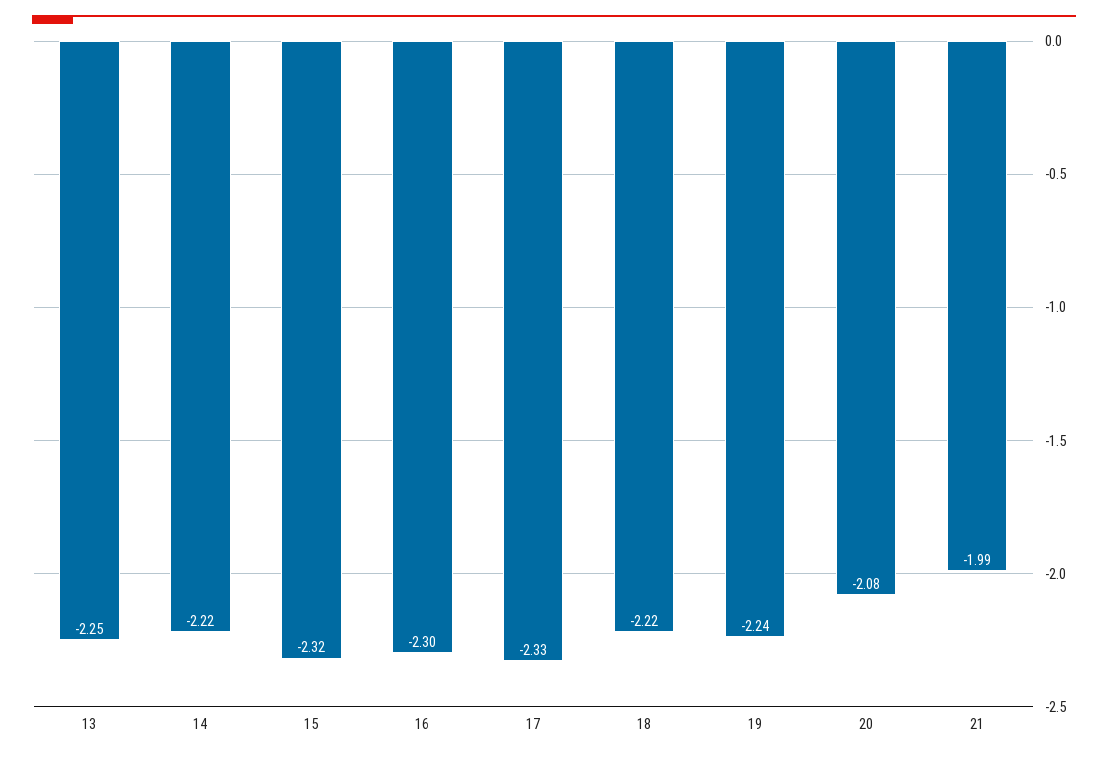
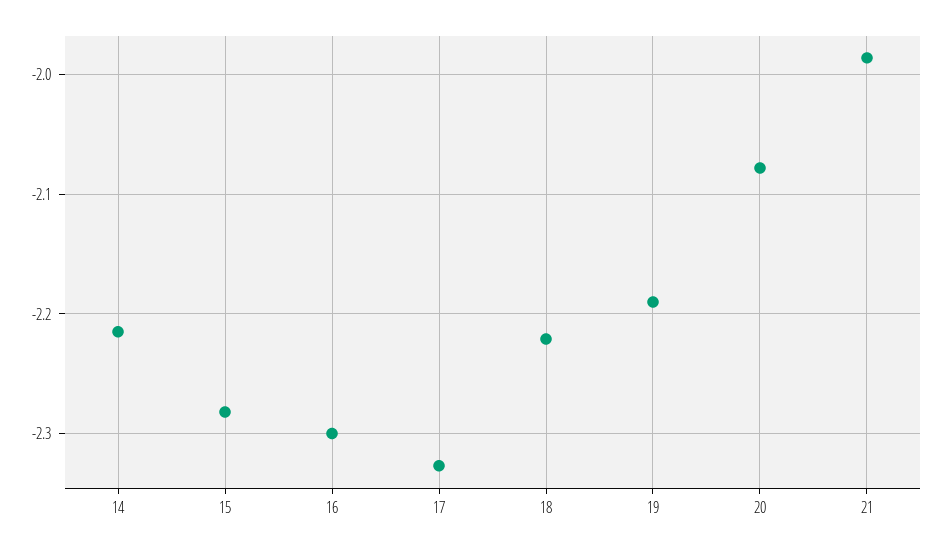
13: -2.25 -> none
15: -2.32 -> -2.28
19: -2.24 -> -2.19

